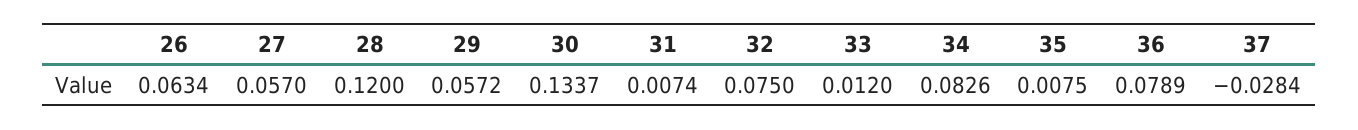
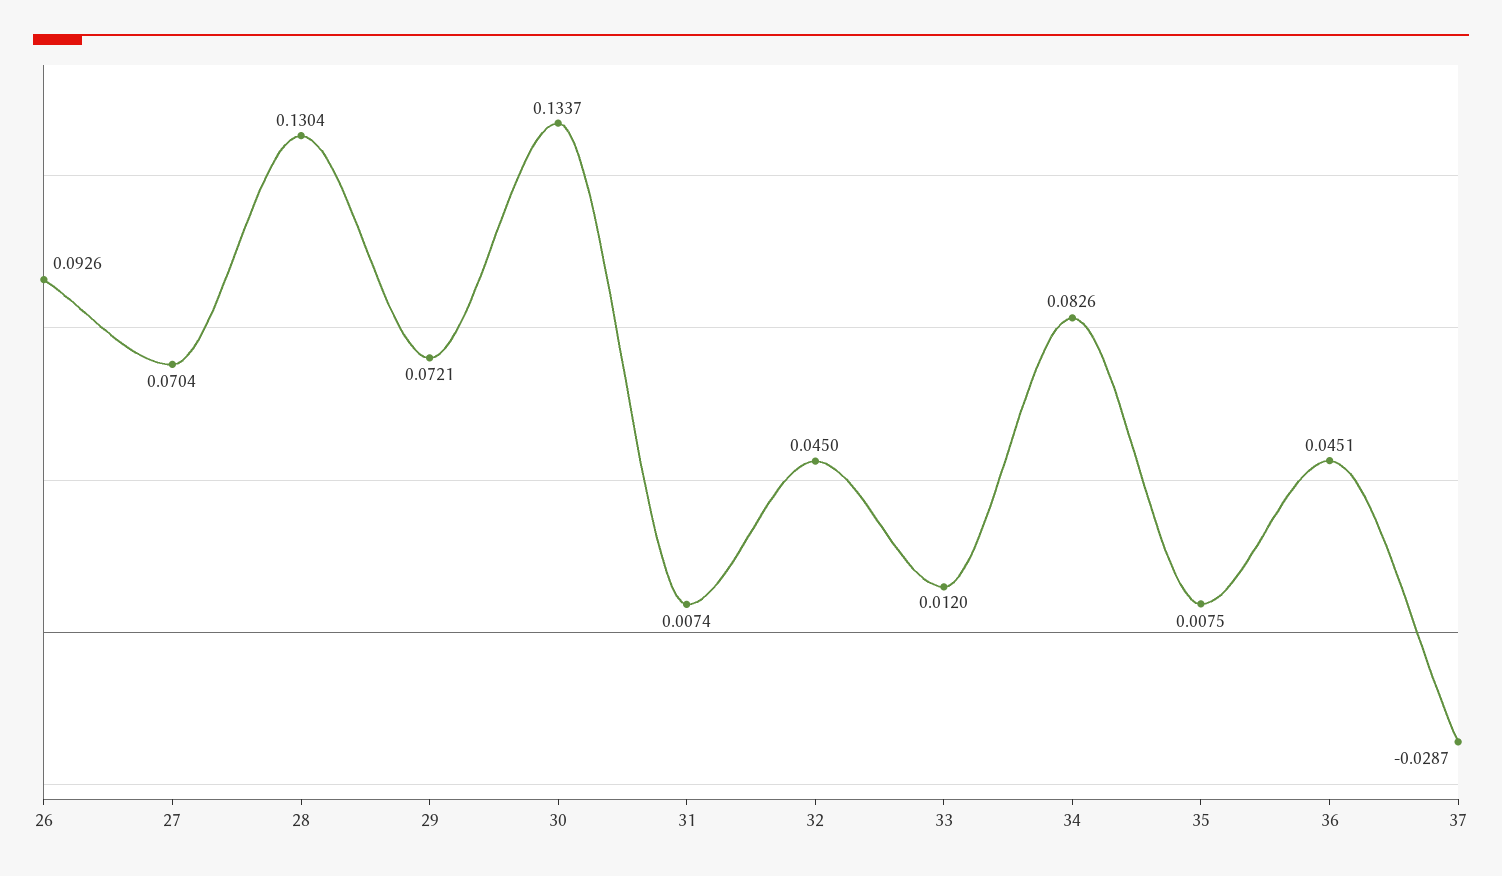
26: 0.0634 -> 0.0926
27: 0.057 -> 0.0704
28: 0.12 -> 0.1304
29: 0.0572 -> 0.0721
32: 0.075 -> 0.045
36: 0.0789 -> 0.0451
37: -0.0284 -> -0.0287

